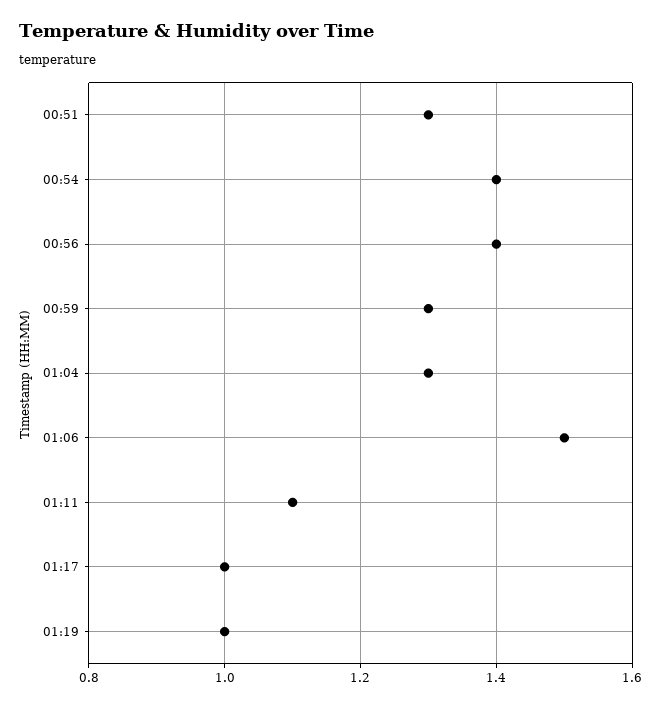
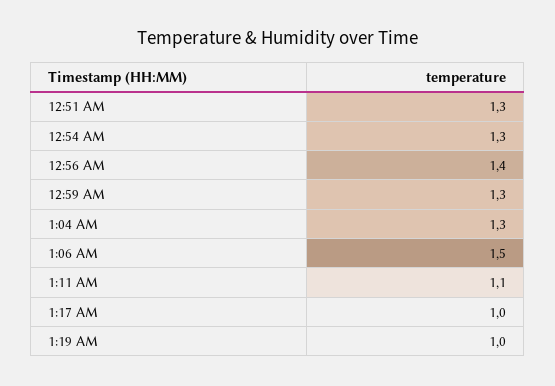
00:54: 1.4 -> 1.3

